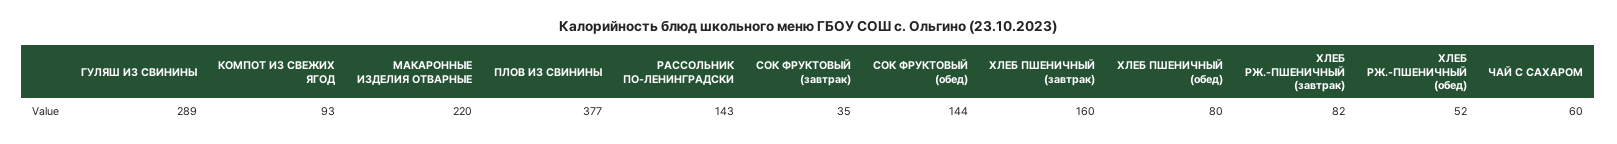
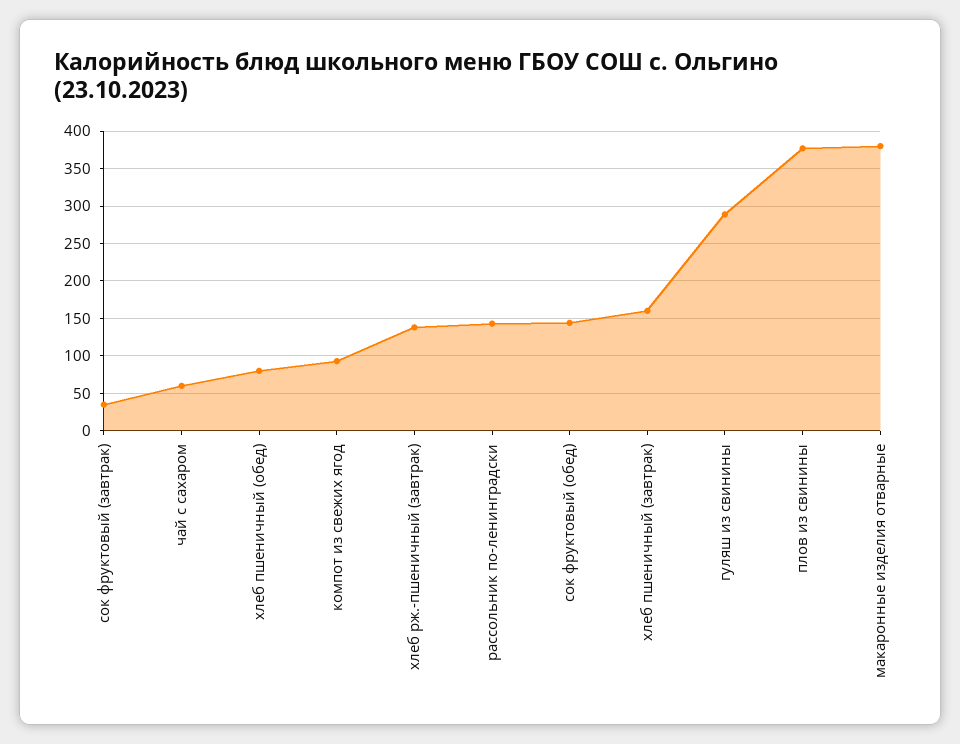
МАКАРОННЫЕ ИЗДЕЛИЯ ОТВАРНЫЕ: 220 -> 380
ХЛЕБ РЖ.-ПШЕНИЧНЫЙ (завтрак): 82 -> 140
ХЛЕБ РЖ.-ПШЕНИЧНЫЙ (обед): 52 -> none

